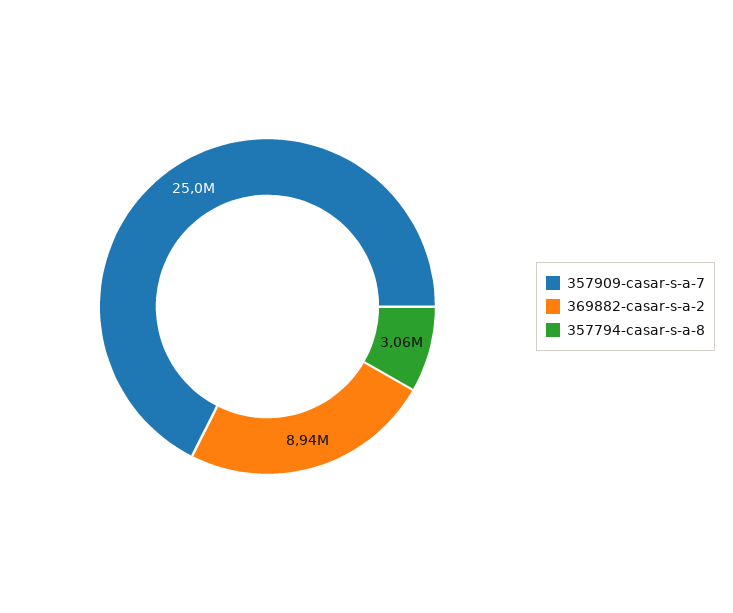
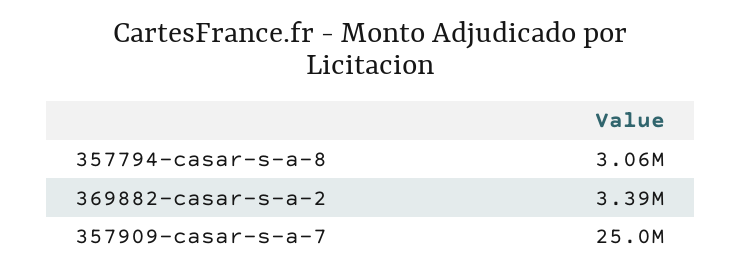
369882-casar-s-a-2: 8940000 -> 3390000

